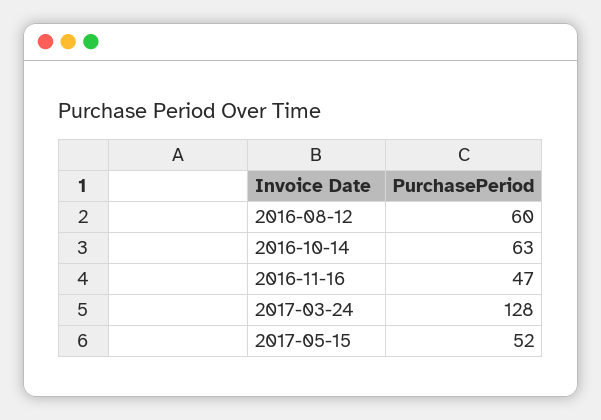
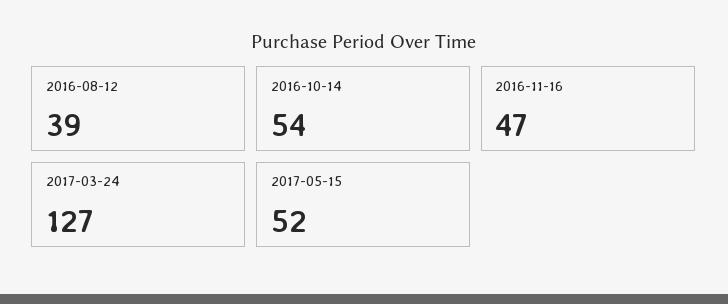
2016-08-12: 60 -> 39
2016-10-14: 63 -> 54
2017-03-24: 128 -> 127

